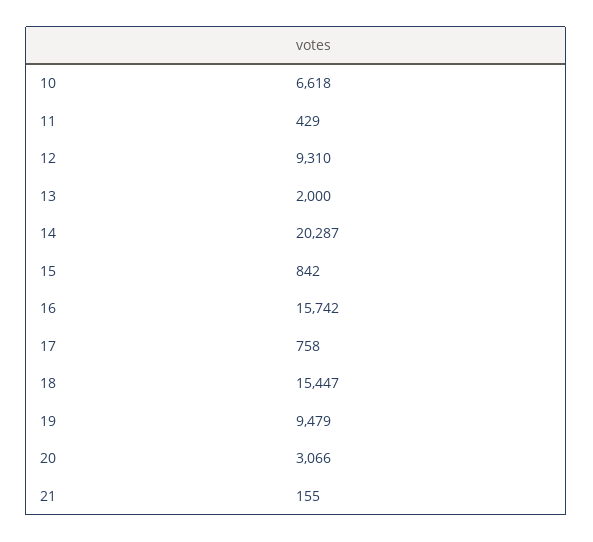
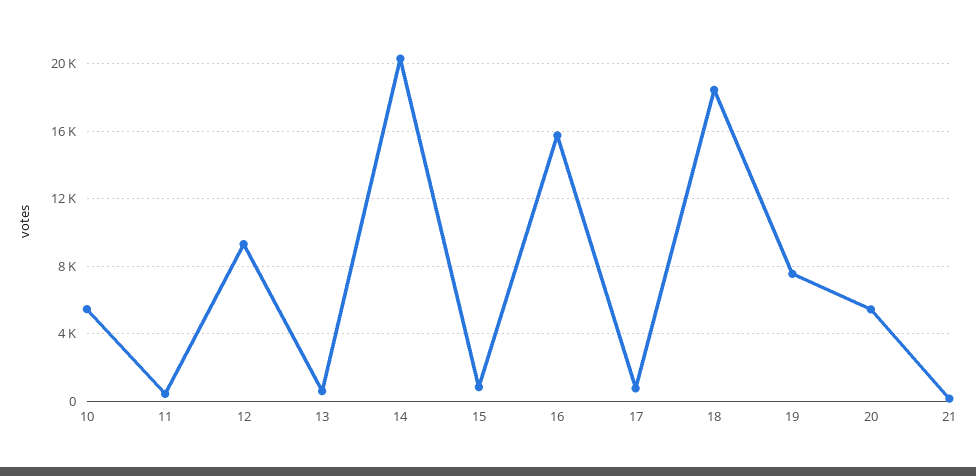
10: 6618 -> 5500
13: 2000 -> 500
18: 15447 -> 18500
19: 9479 -> 7500
20: 3066 -> 5500

